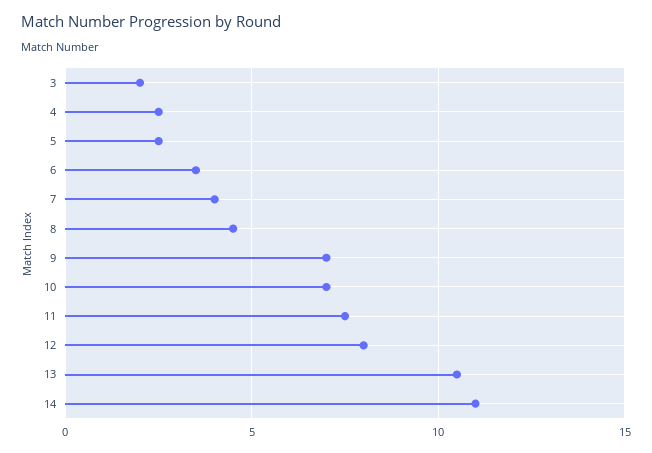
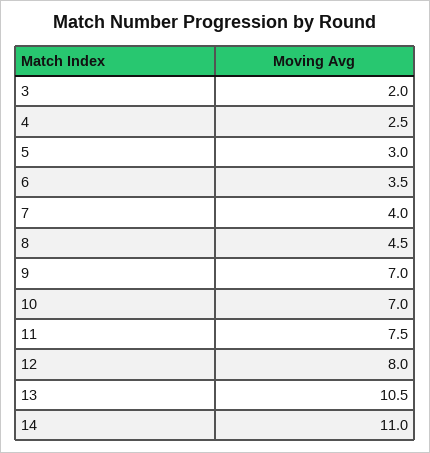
5: 2.5 -> 3

